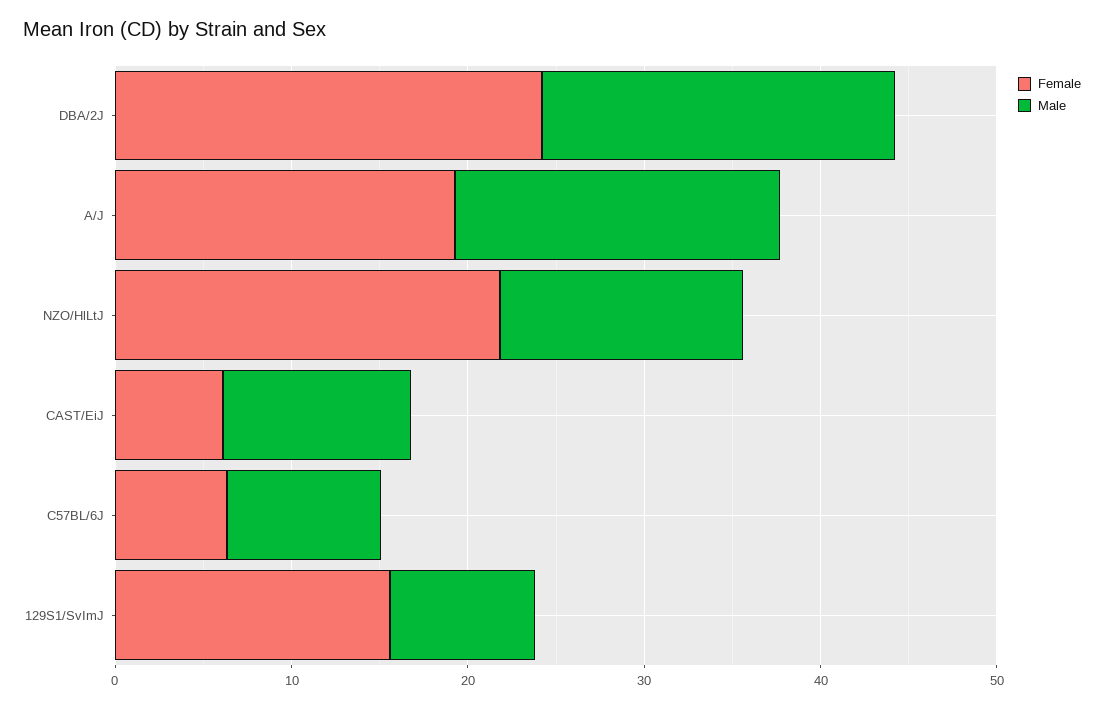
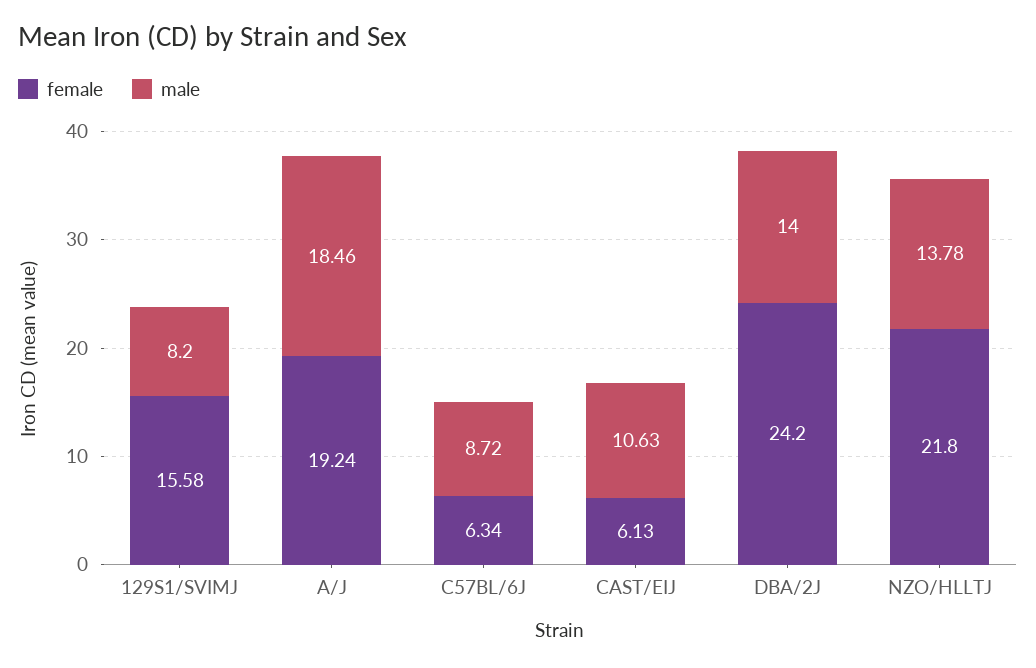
Male, DBA/2J: 20 -> 14

